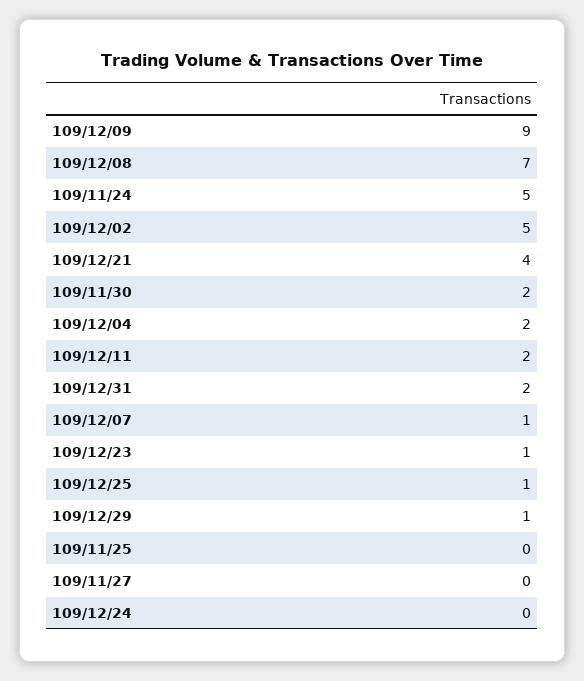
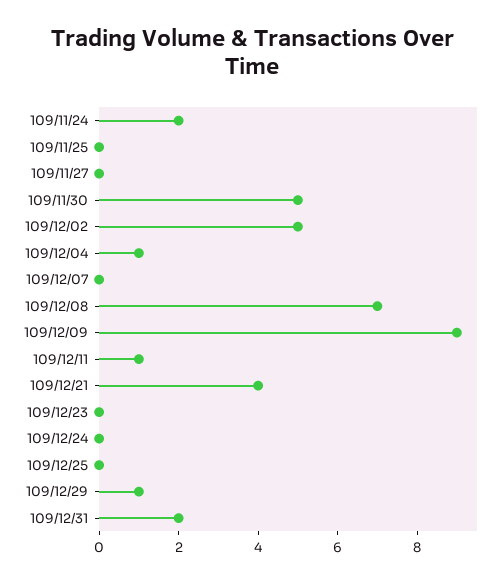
109/11/24: 5 -> 2
109/11/30: 2 -> 5
109/12/04: 2 -> 1
109/12/11: 2 -> 1
109/12/07: 1 -> 0
109/12/23: 1 -> 0
109/12/25: 1 -> 0

